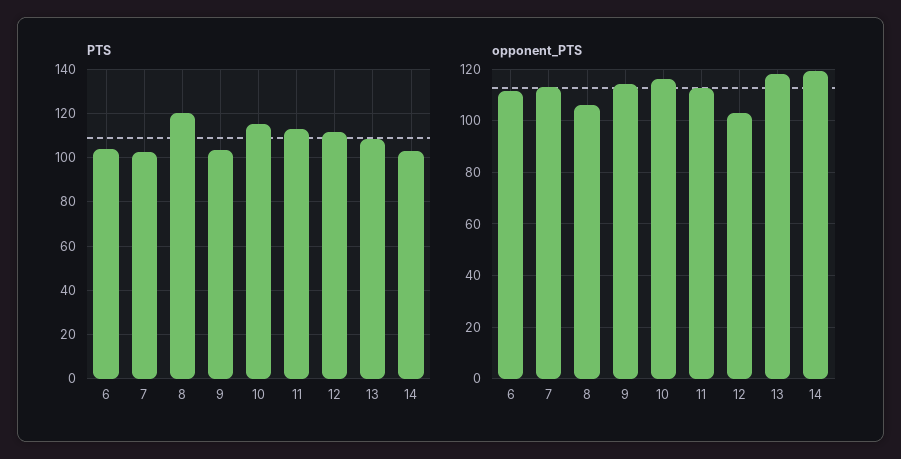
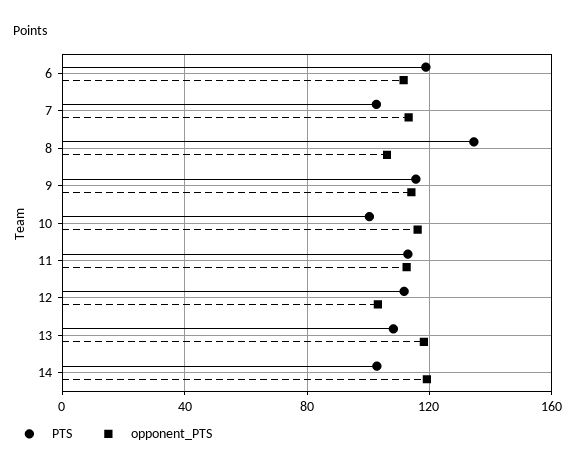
PTS, 6: 105 -> 120
PTS, 8: 120 -> 135
PTS, 9: 105 -> 115
PTS, 10: 115 -> 100

